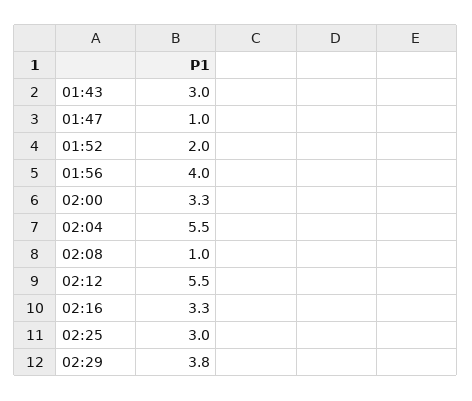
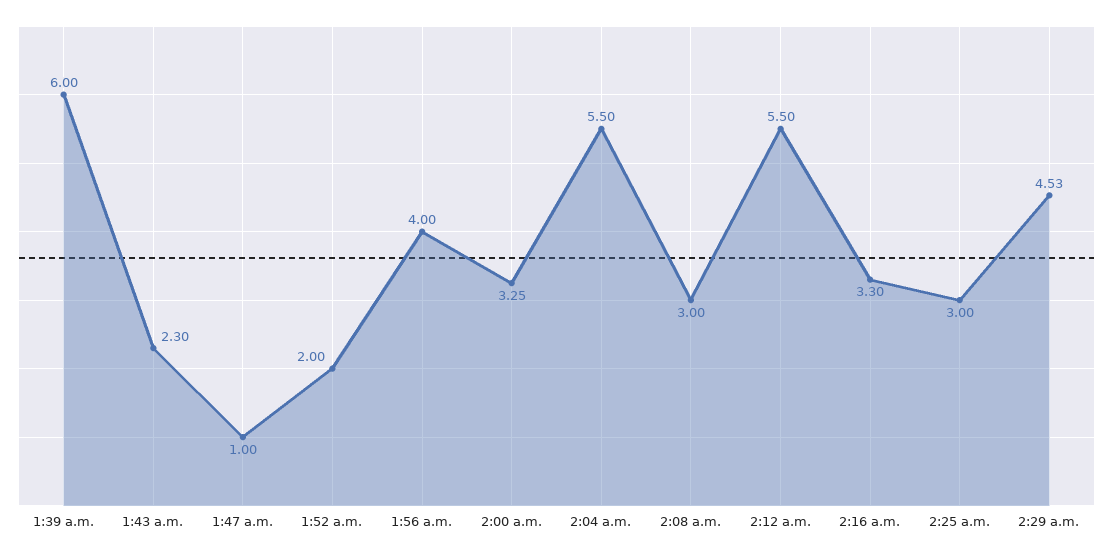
01:43: 3 -> 2.3
02:08: 1 -> 3
02:29: 3.8 -> 4.53
1:39 a.m.: none -> 6

